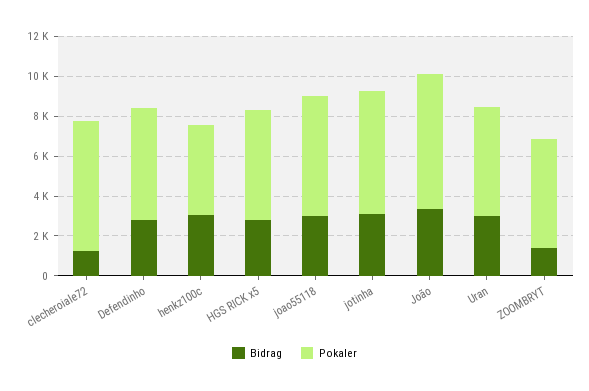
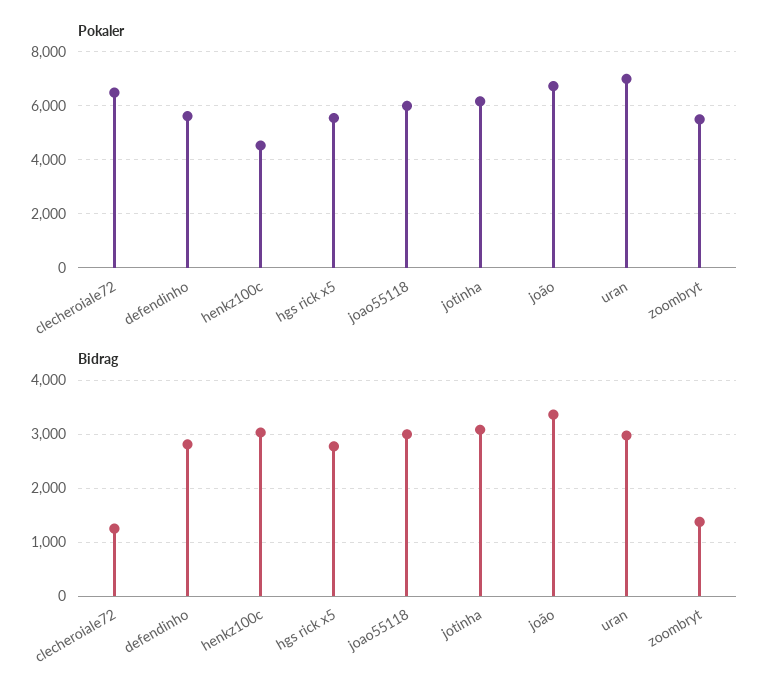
Pokaler, Uran: 5500 -> 7000

